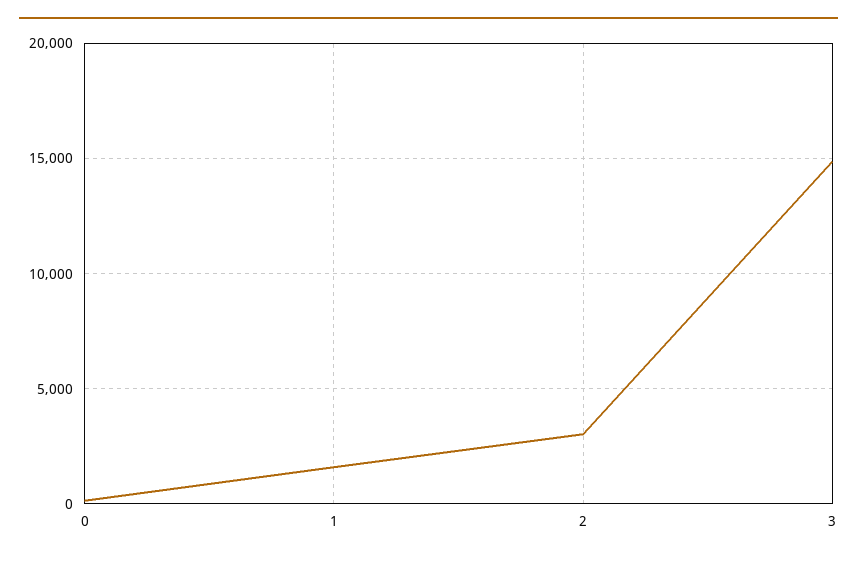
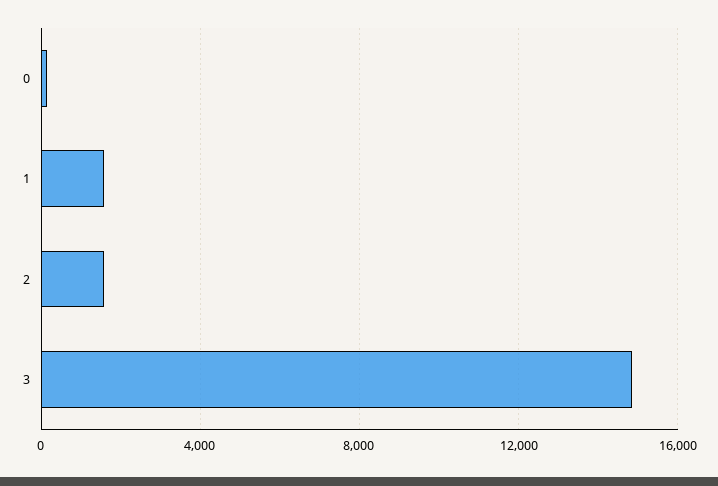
2: 3000 -> 1500

